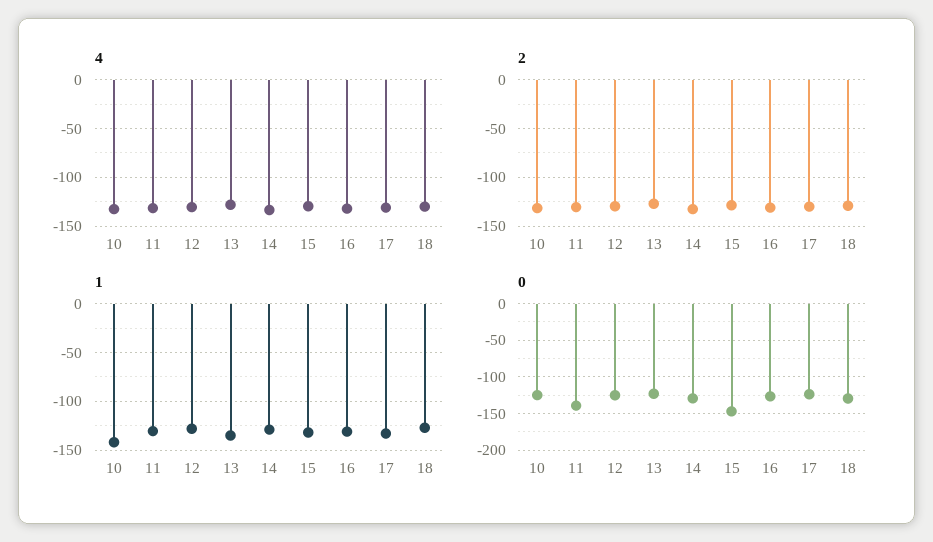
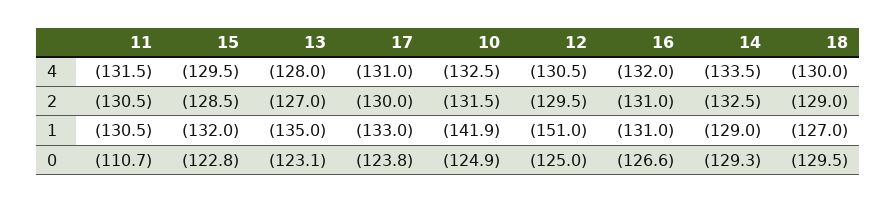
1, 12: -130 -> -151
0, 11: -140 -> -110.7
0, 15: -150 -> -122.8

